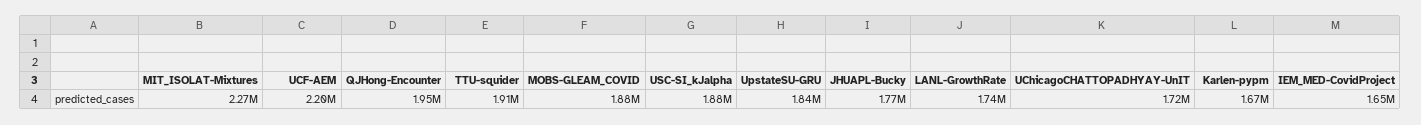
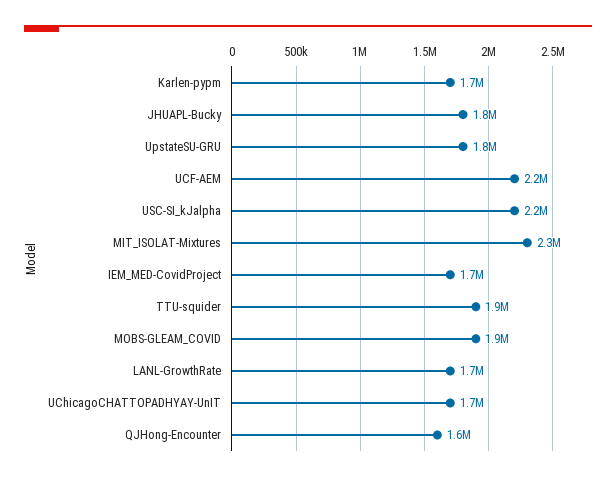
QJHong-Encounter: 1950000 -> 1600000
USC-SI_kJalpha: 1880000 -> 2200000

